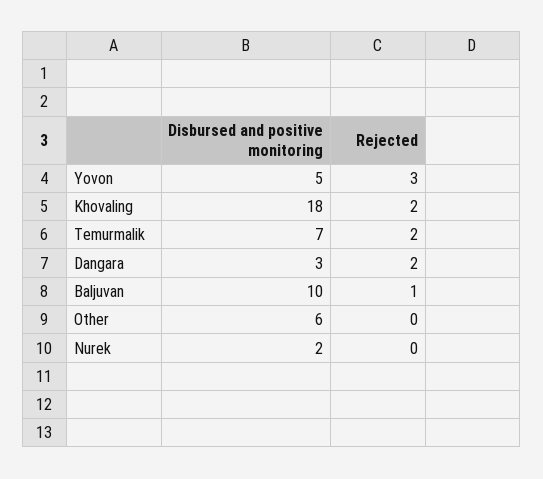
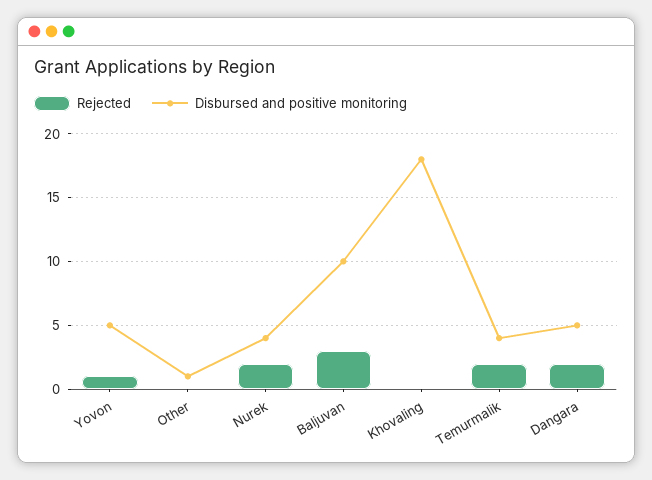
Rejected, Yovon: 3 -> 1
Rejected, Khovaling: 2 -> 0
Disbursed and positive monitoring, Temurmalik: 7 -> 4
Disbursed and positive monitoring, Dangara: 3 -> 5
Rejected, Baljuvan: 1 -> 3
Disbursed and positive monitoring, Other: 6 -> 1
Disbursed and positive monitoring, Nurek: 2 -> 4
Rejected, Nurek: 0 -> 2

